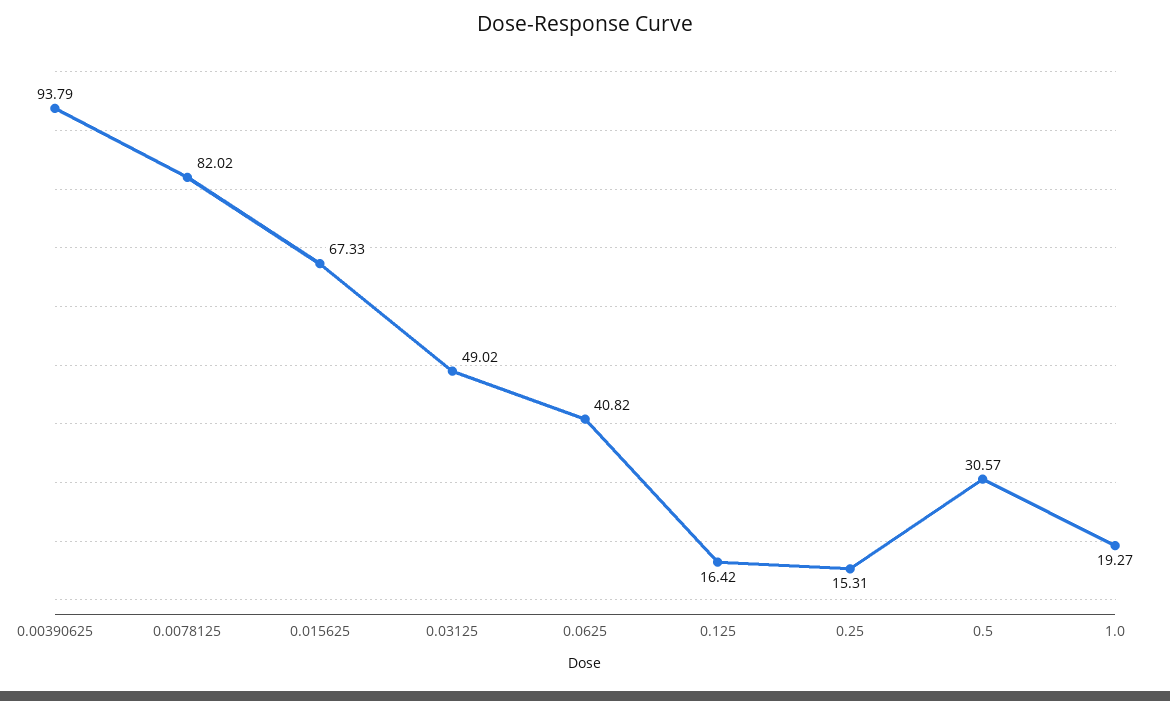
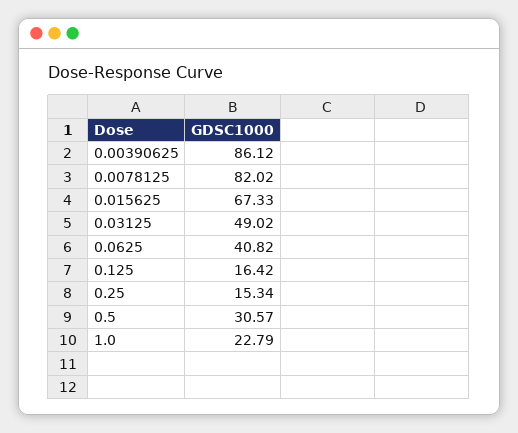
0.00390625: 93.79 -> 86.12
0.25: 15.31 -> 15.34
1.0: 19.27 -> 22.79

